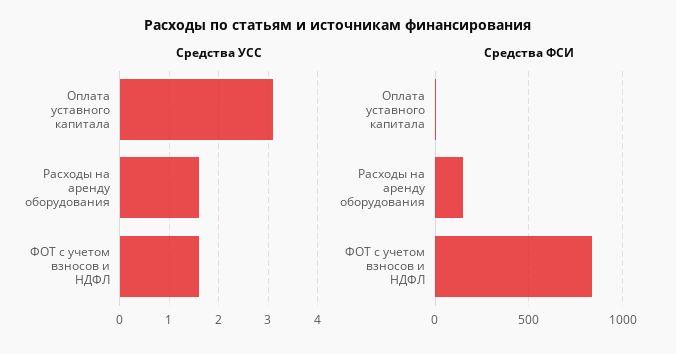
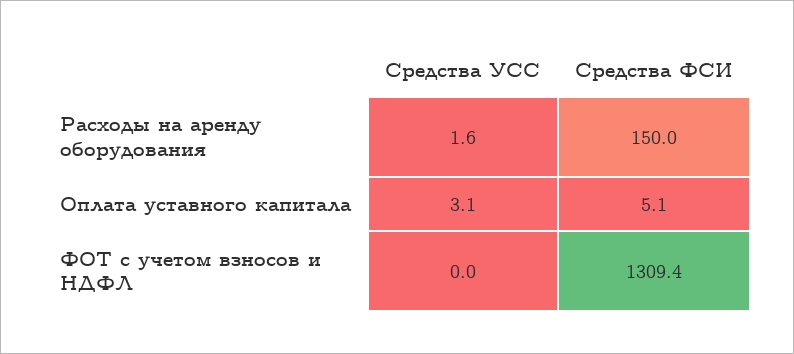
Средства УСС, ФОТ с учетом взносов и НДФЛ: 1.5 -> 0
Средства ФСИ, ФОТ с учетом взносов и НДФЛ: 850 -> 1309.4

